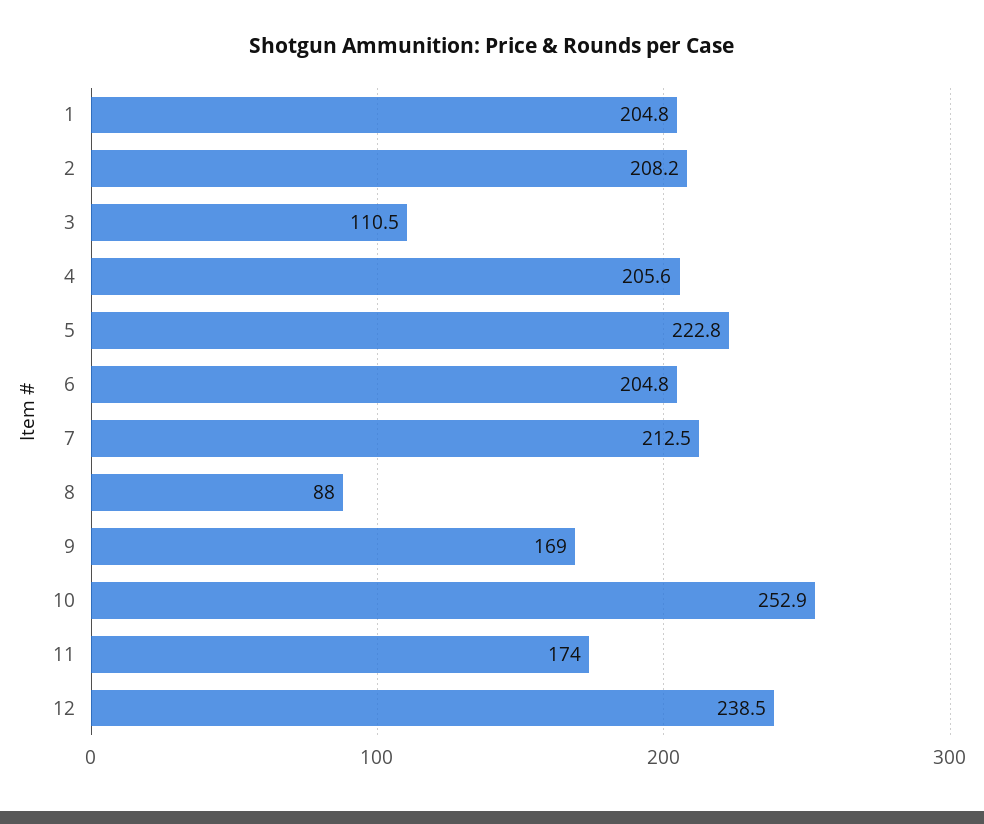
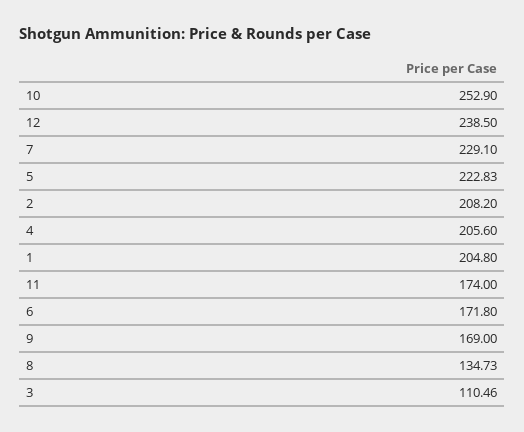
6: 204.8 -> 171.8
7: 212.5 -> 229.1
8: 88 -> 134.73

